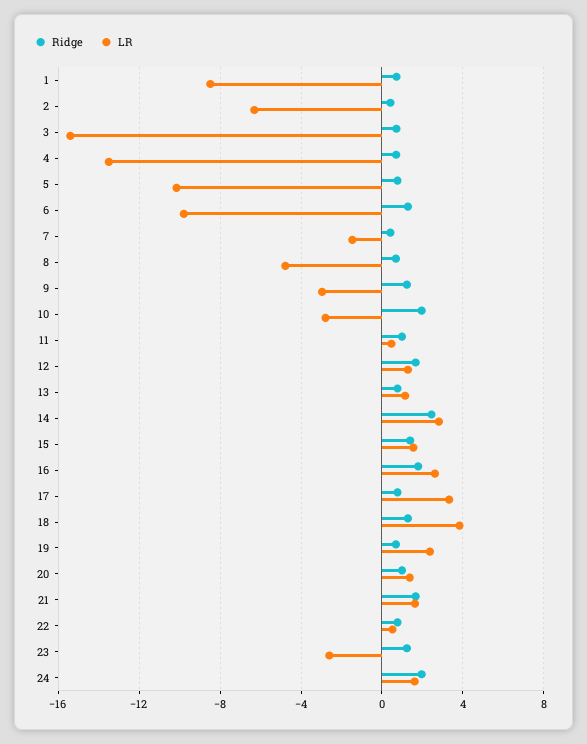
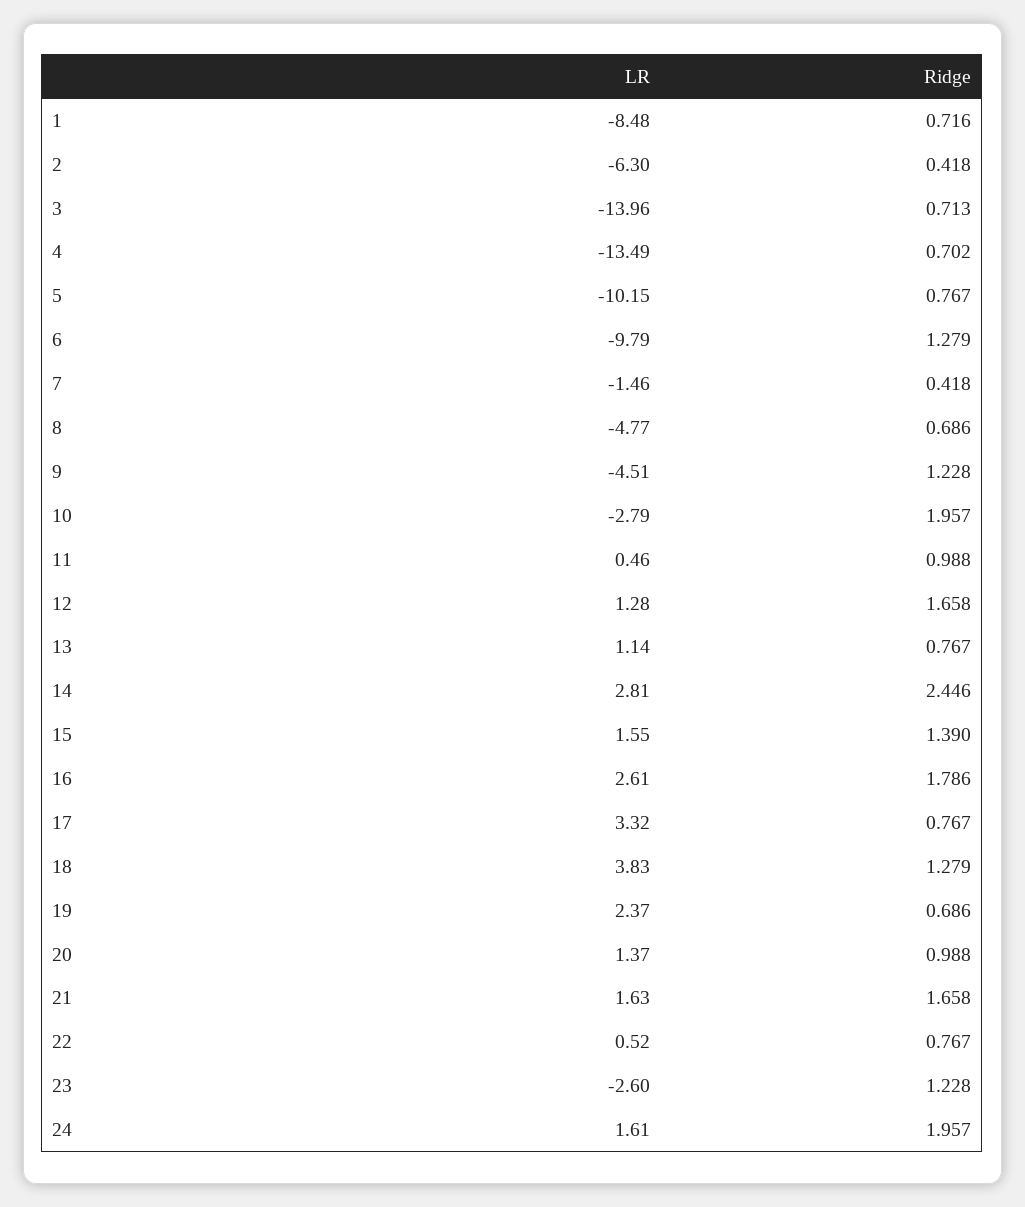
LR, 3: -15.5 -> -13.96
LR, 9: -3 -> -4.51

